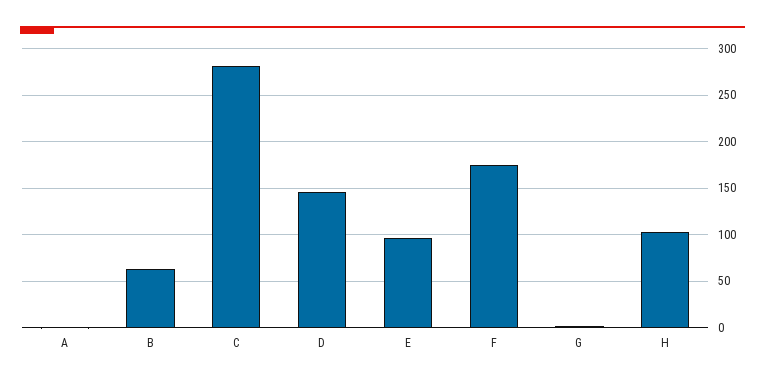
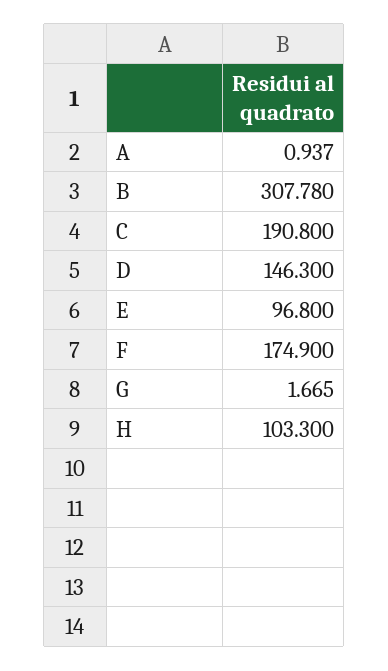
B: 60 -> 307.78
C: 280 -> 190.8

